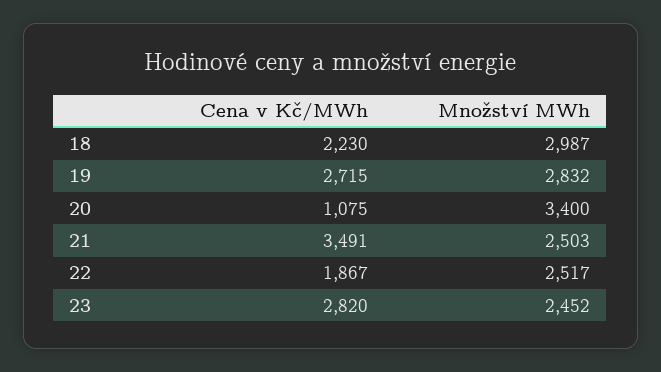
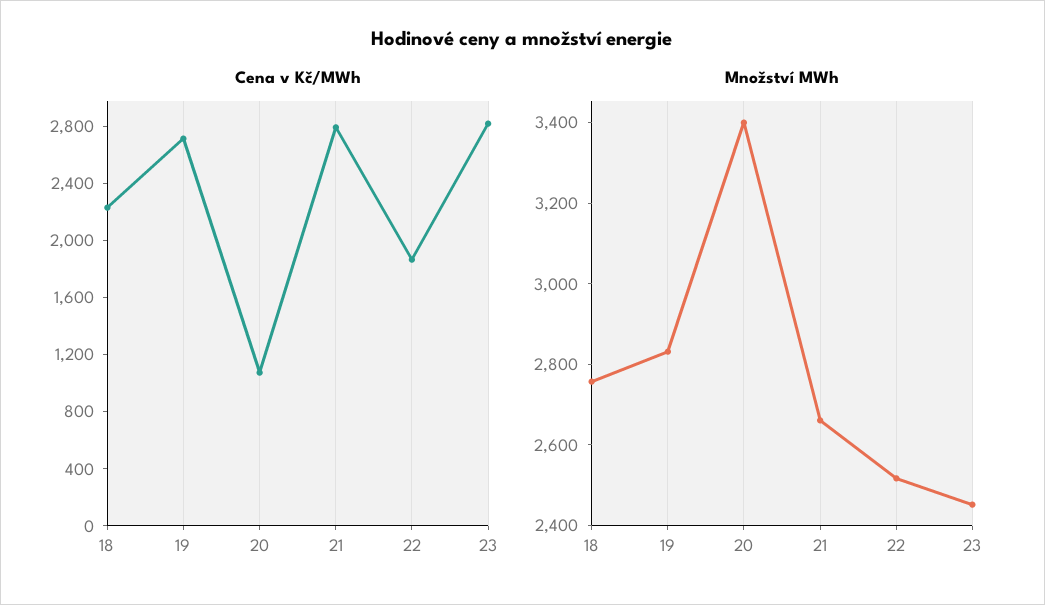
Množství MWh, 18: 2987 -> 2750
Cena v Kč/MWh, 21: 3491 -> 2800
Množství MWh, 21: 2503 -> 2650

